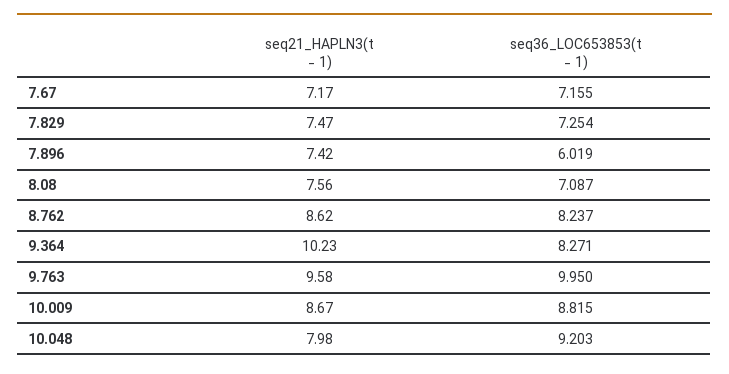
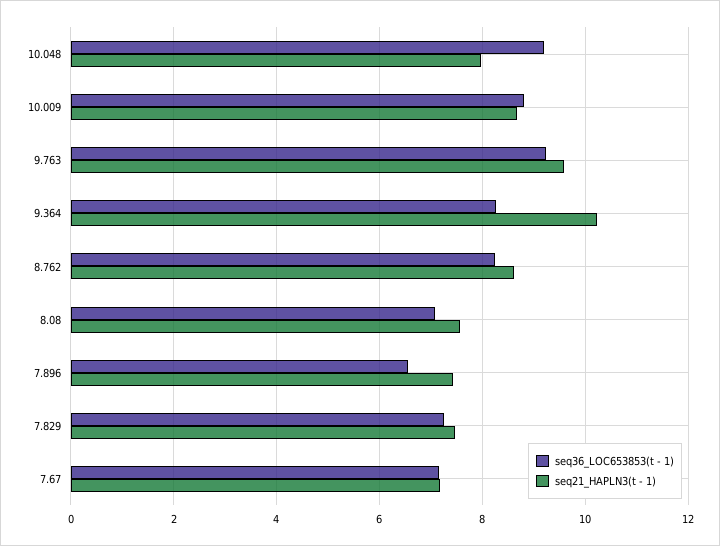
seq36_LOC653853(t - 1), 7.896: 6.019 -> 6.6
seq36_LOC653853(t - 1), 9.763: 9.95 -> 9.2

